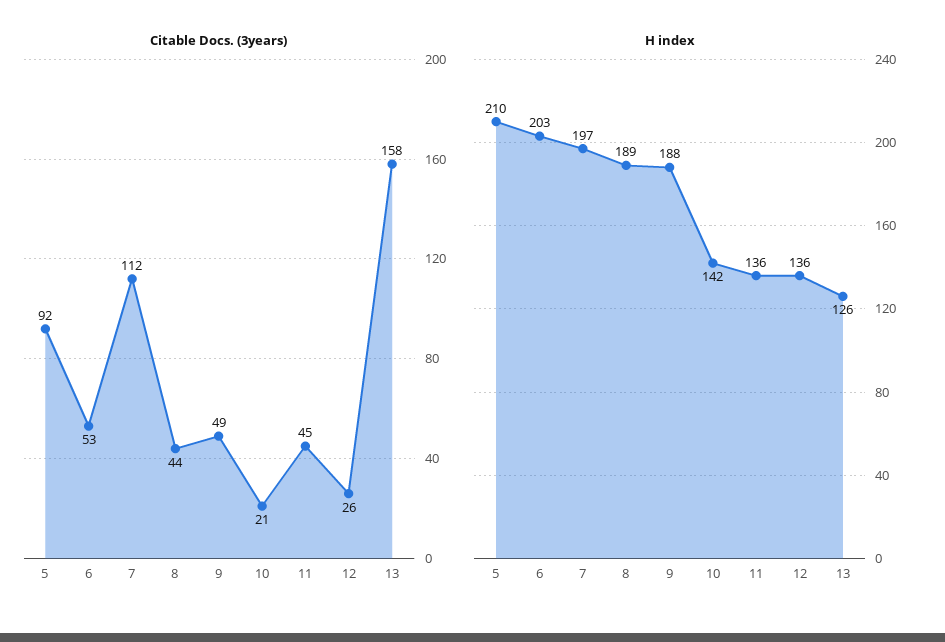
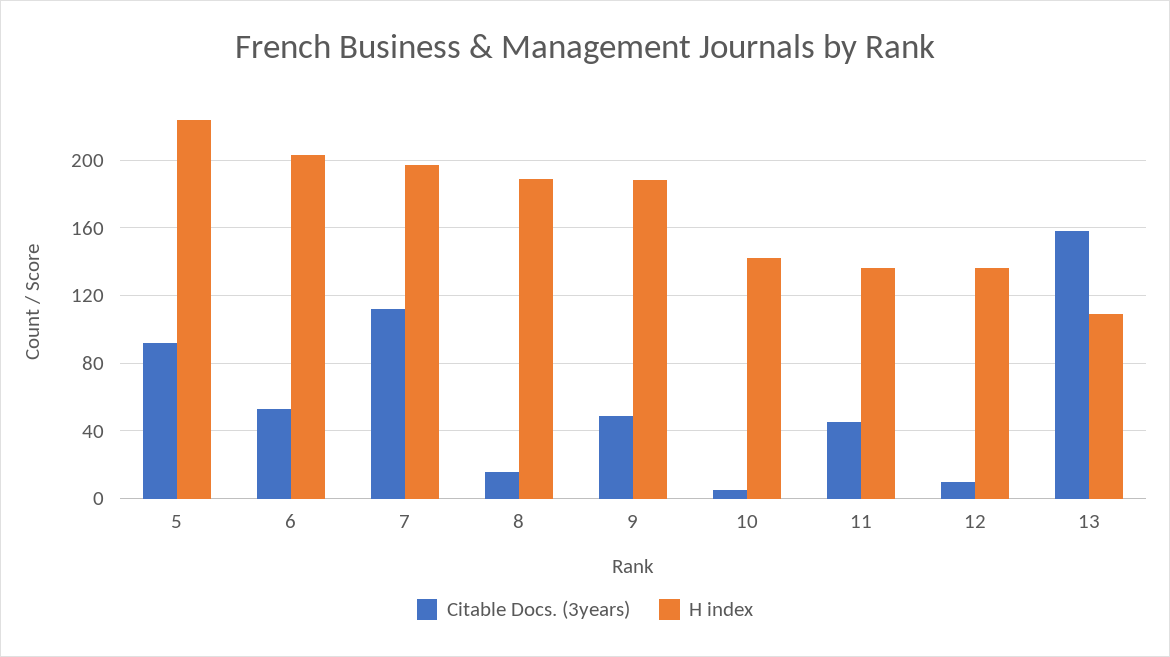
Citable Docs. (3years), 8: 44 -> 15
Citable Docs. (3years), 10: 21 -> 5
Citable Docs. (3years), 12: 26 -> 10
H index, 5: 210 -> 225
H index, 13: 126 -> 110

